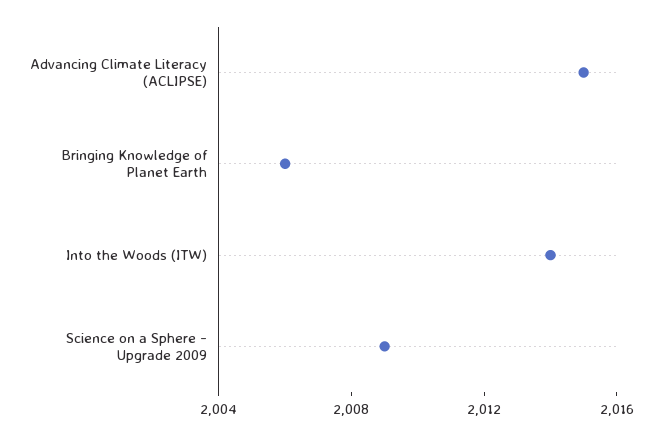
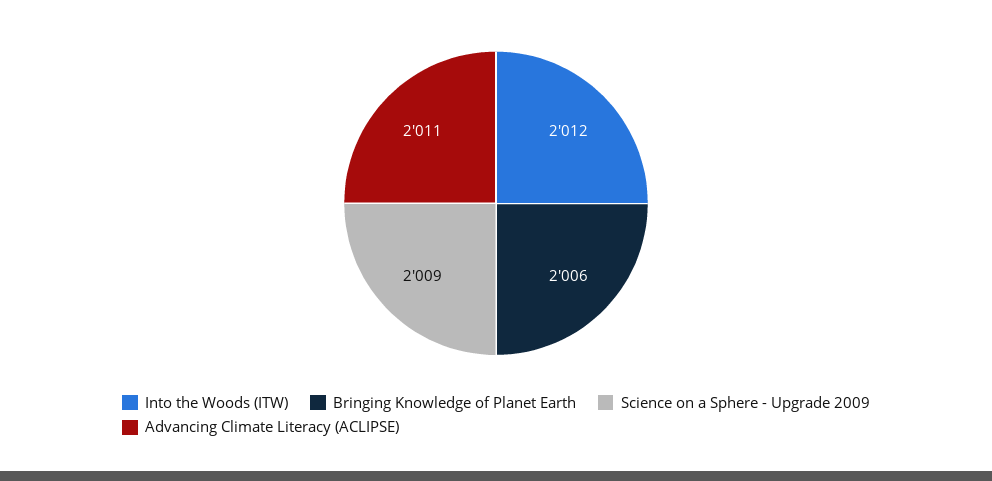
Advancing Climate Literacy (ACLIPSE): 2015 -> 2011
Into the Woods (ITW): 2014 -> 2012

